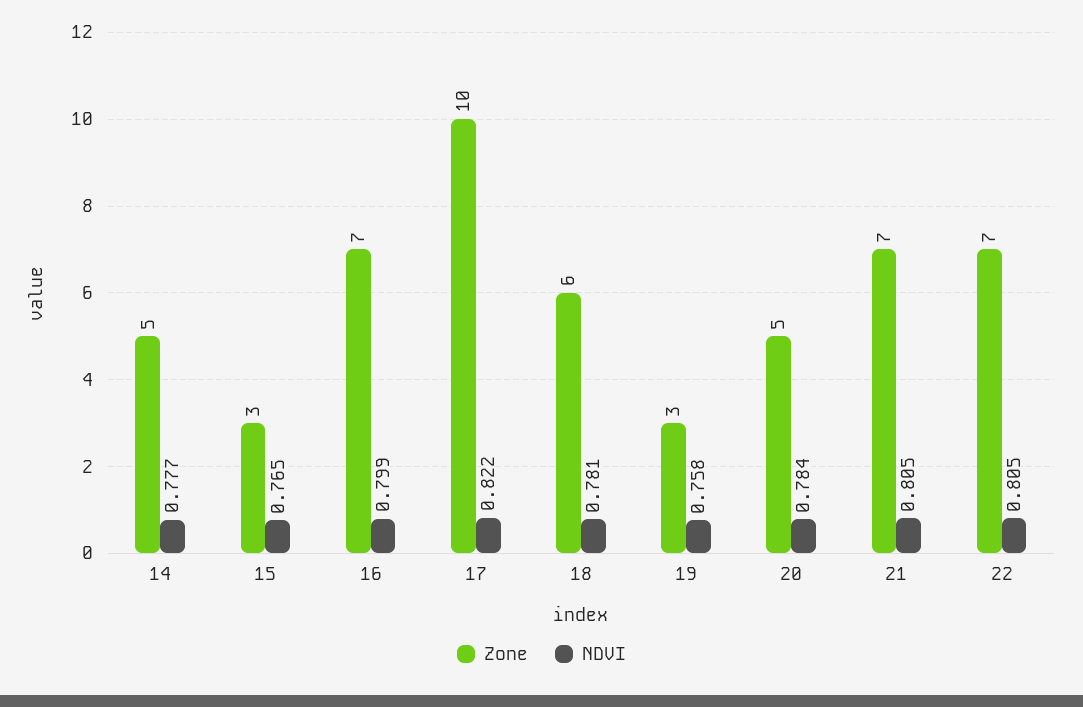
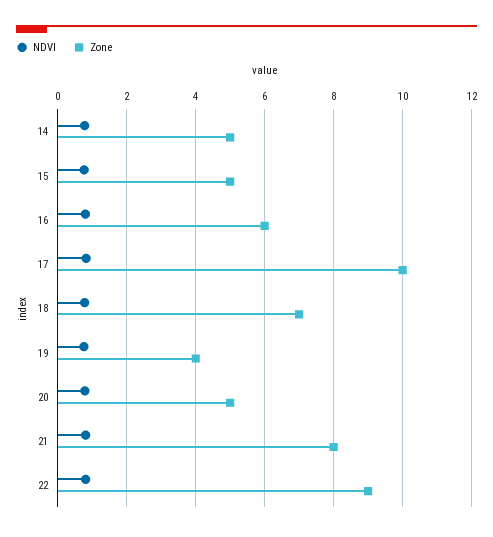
Zone, 15: 3 -> 5
Zone, 16: 7 -> 6
Zone, 18: 6 -> 7
Zone, 19: 3 -> 4
Zone, 21: 7 -> 8
Zone, 22: 7 -> 9

